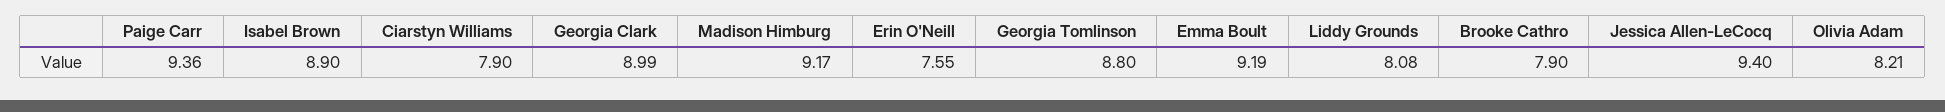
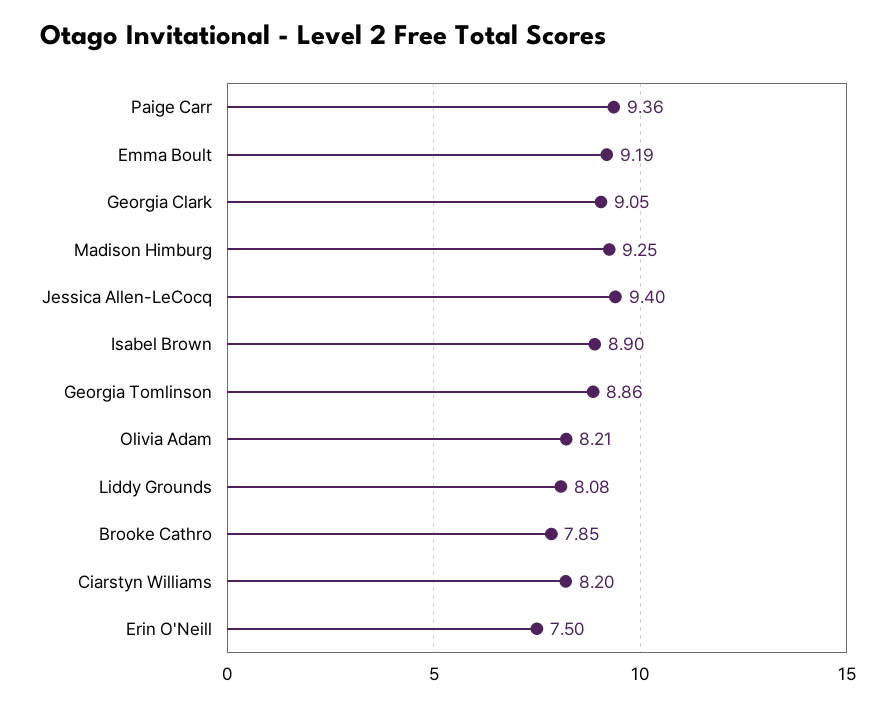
Ciarstyn Williams: 7.9 -> 8.2
Georgia Clark: 8.99 -> 9.05
Madison Himburg: 9.17 -> 9.25
Erin O'Neill: 7.55 -> 7.5
Georgia Tomlinson: 8.8 -> 8.86
Brooke Cathro: 7.9 -> 7.85

